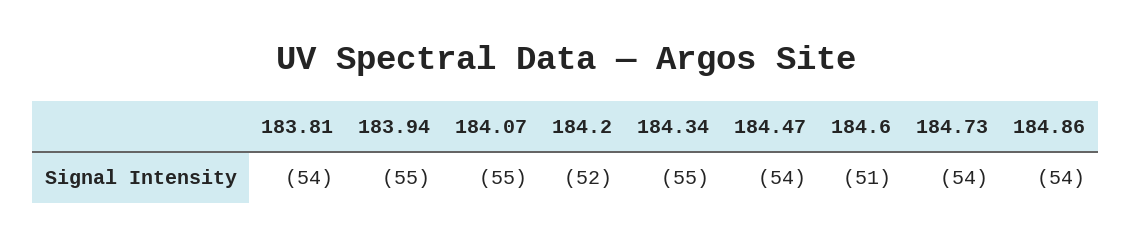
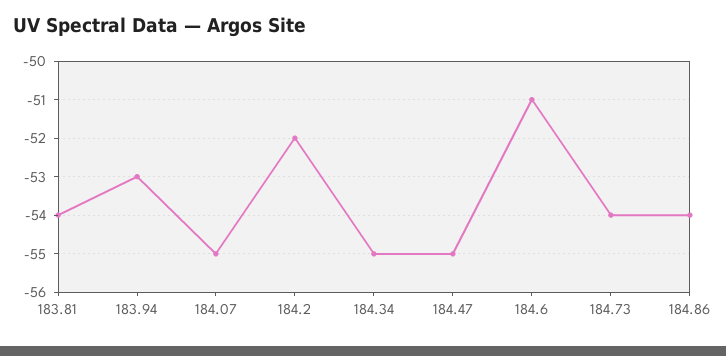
183.94: -55 -> -53
184.47: -54 -> -55

